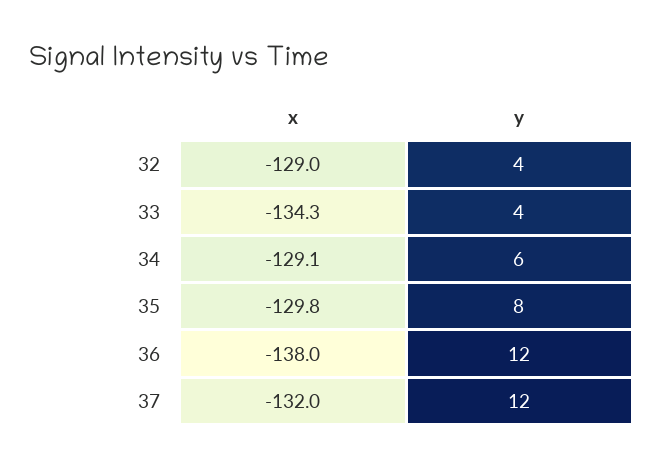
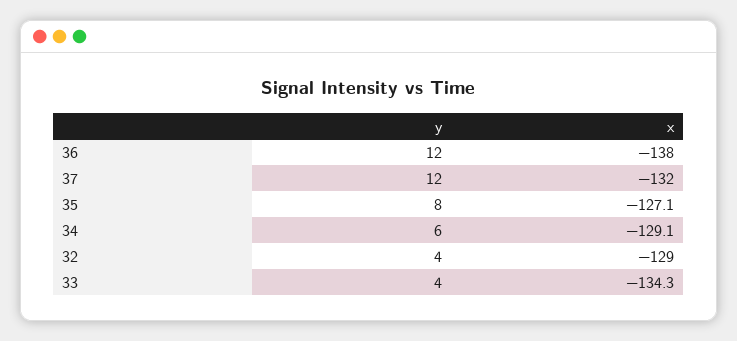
x, 35: -129.8 -> -127.1

